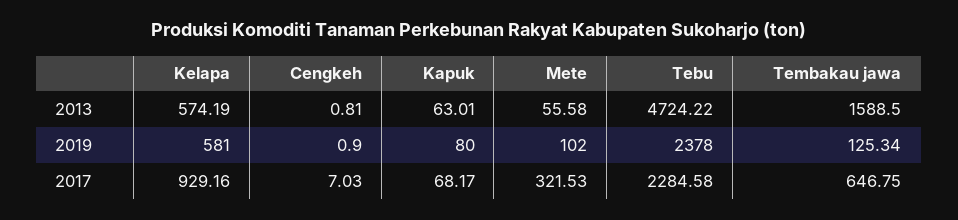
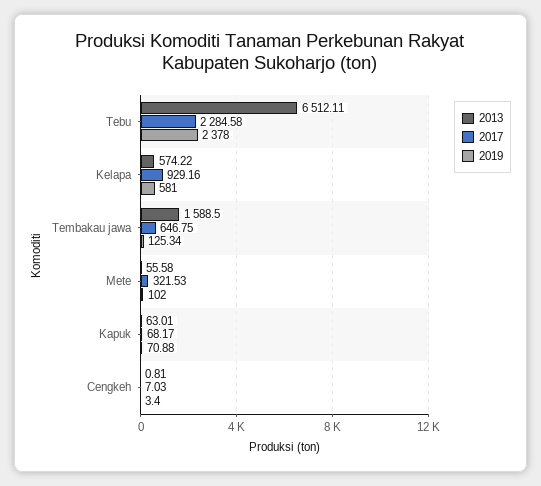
2013, Kelapa: 574.19 -> 574.22
2013, Tebu: 4724.22 -> 6512.11
2019, Cengkeh: 0.9 -> 3.4
2019, Kapuk: 80 -> 70.88

